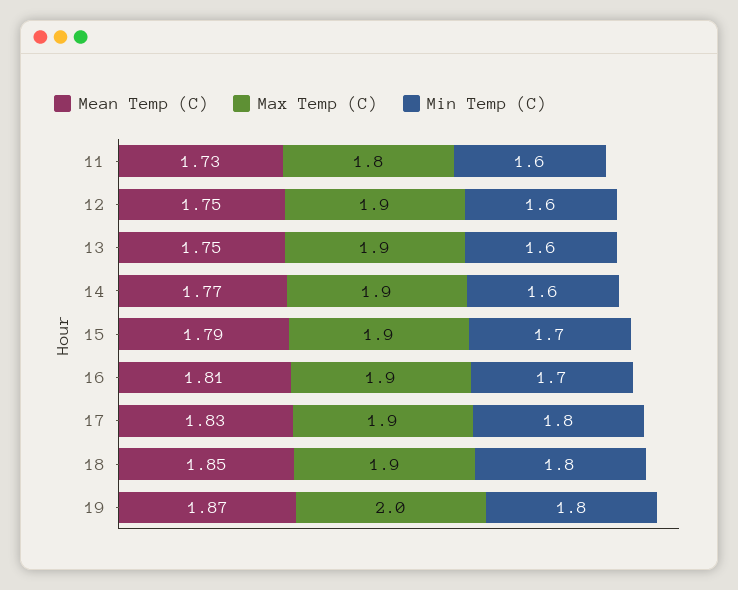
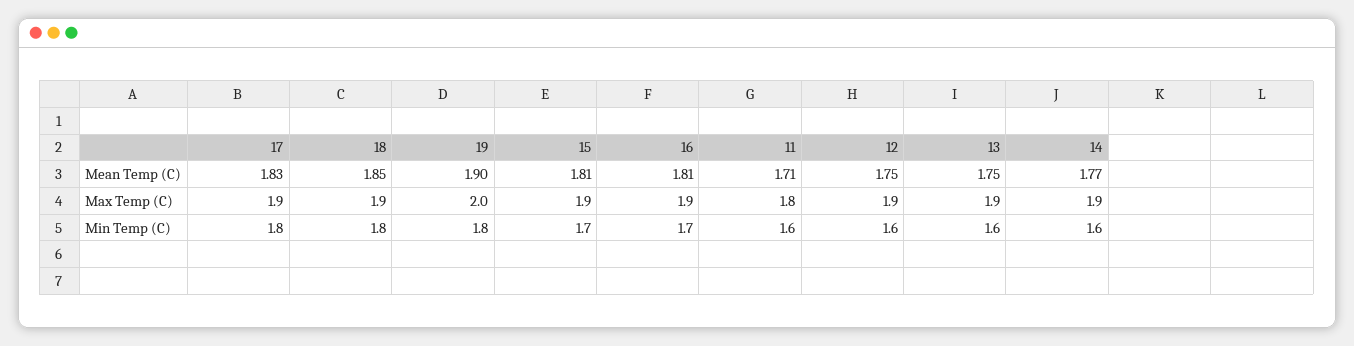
Mean Temp (C), 11: 1.73 -> 1.71
Mean Temp (C), 15: 1.79 -> 1.81
Mean Temp (C), 19: 1.87 -> 1.9

